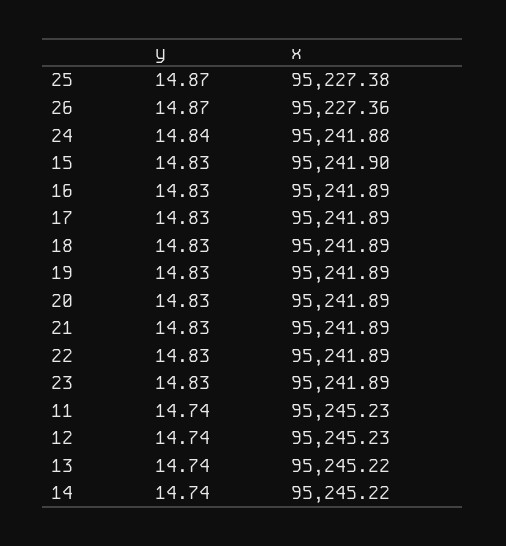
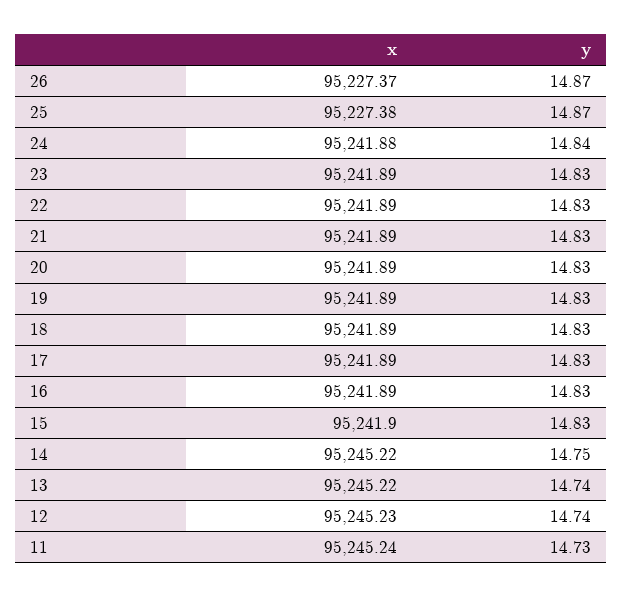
x, 26: 95227.36 -> 95227.37
y, 11: 14.74 -> 14.73
x, 11: 95245.23 -> 95245.24
y, 14: 14.74 -> 14.75

